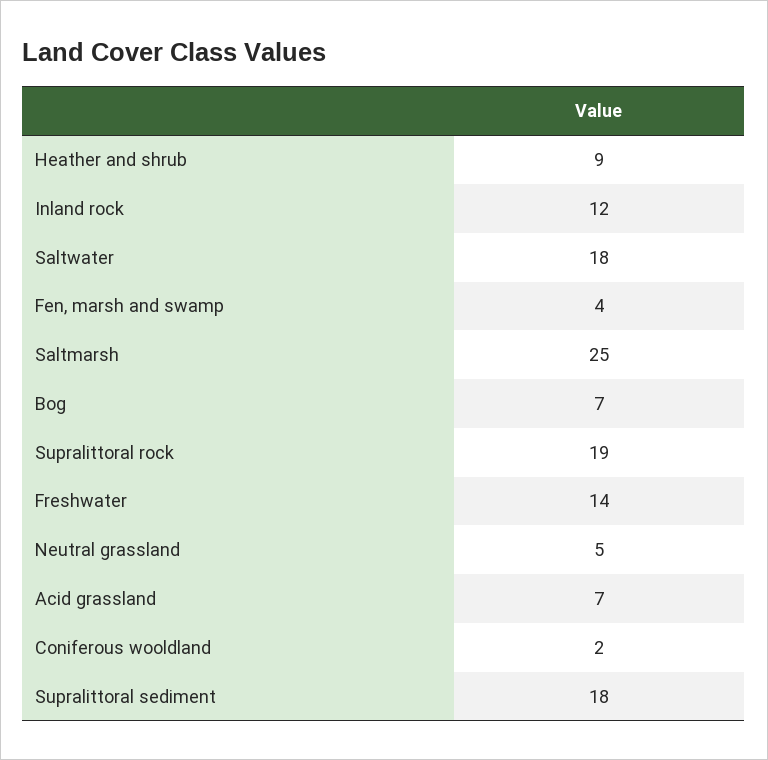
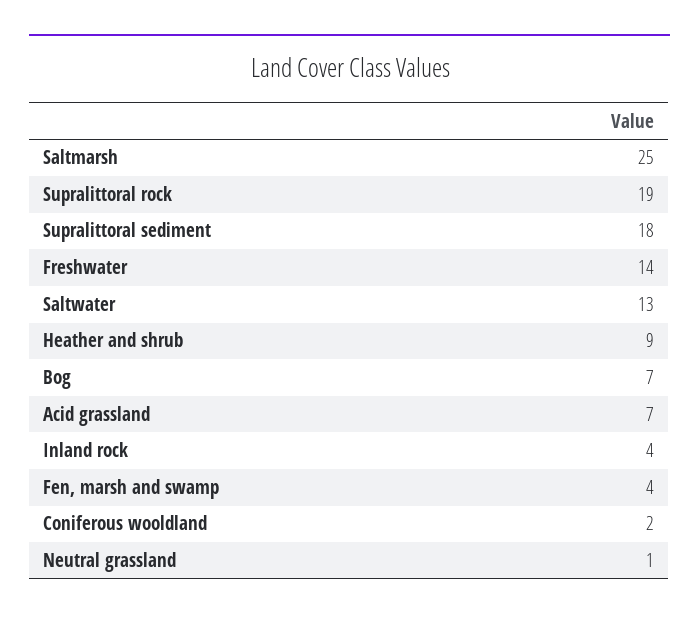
Inland rock: 12 -> 4
Saltwater: 18 -> 13
Neutral grassland: 5 -> 1

